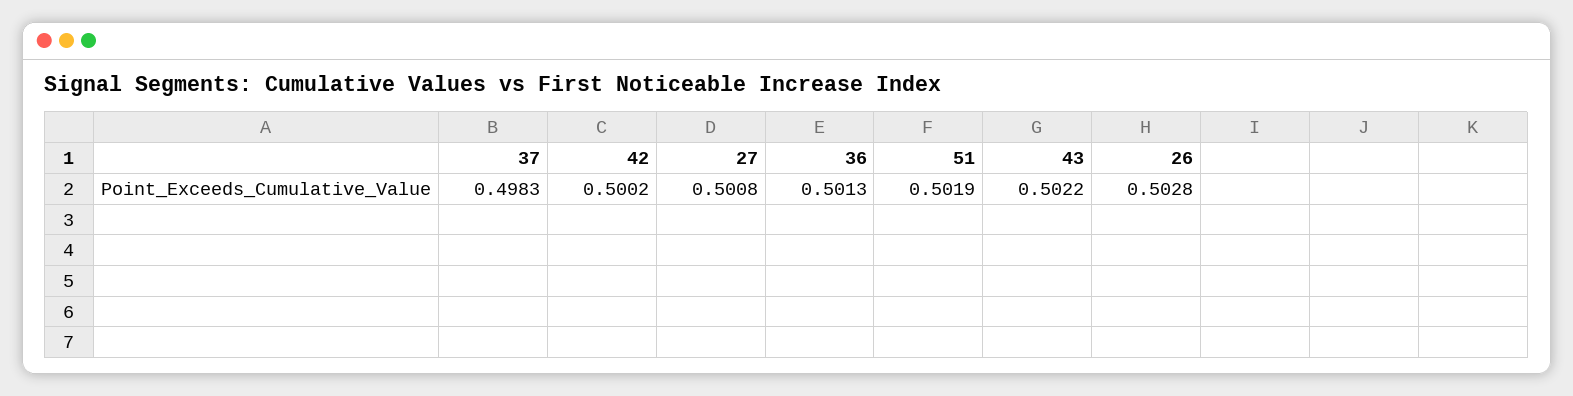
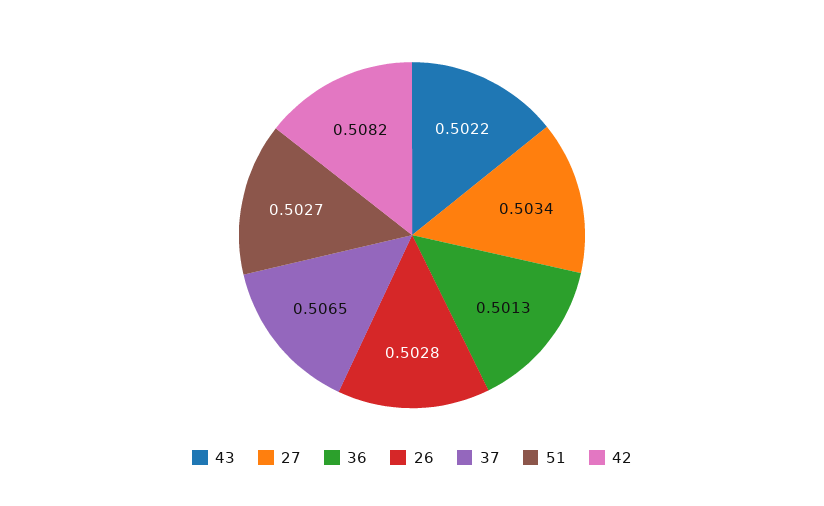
37: 0.4983 -> 0.5065
42: 0.5002 -> 0.5082
27: 0.5008 -> 0.5034
51: 0.5019 -> 0.5027

